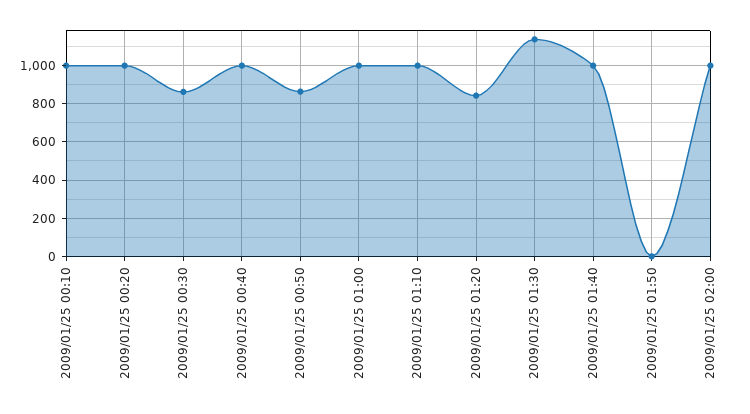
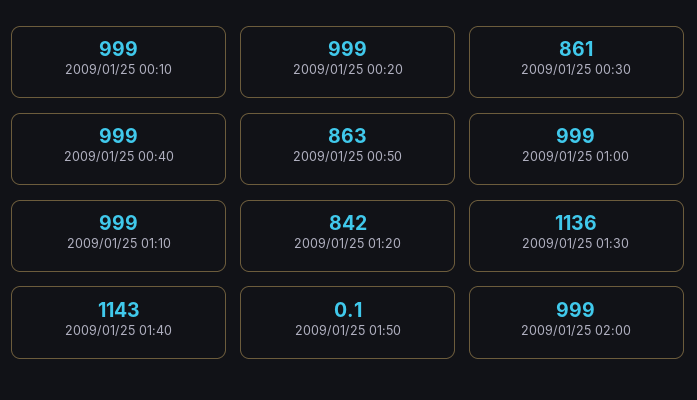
2009/01/25 01:40: 1000 -> 1143

